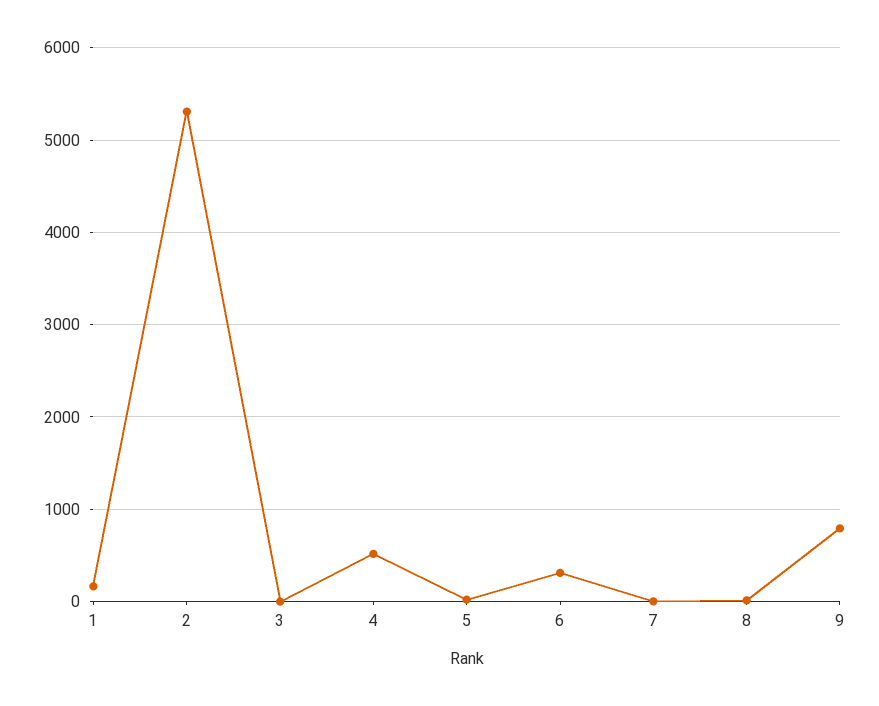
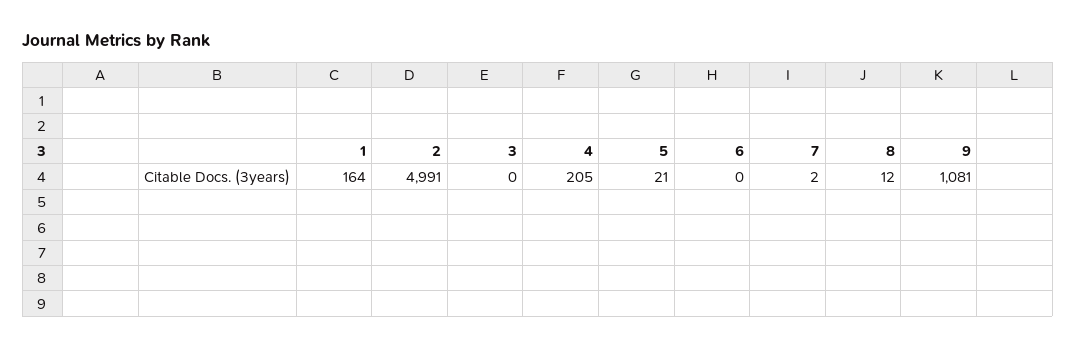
2: 5300 -> 4991
4: 500 -> 205
6: 300 -> 0
9: 800 -> 1081

